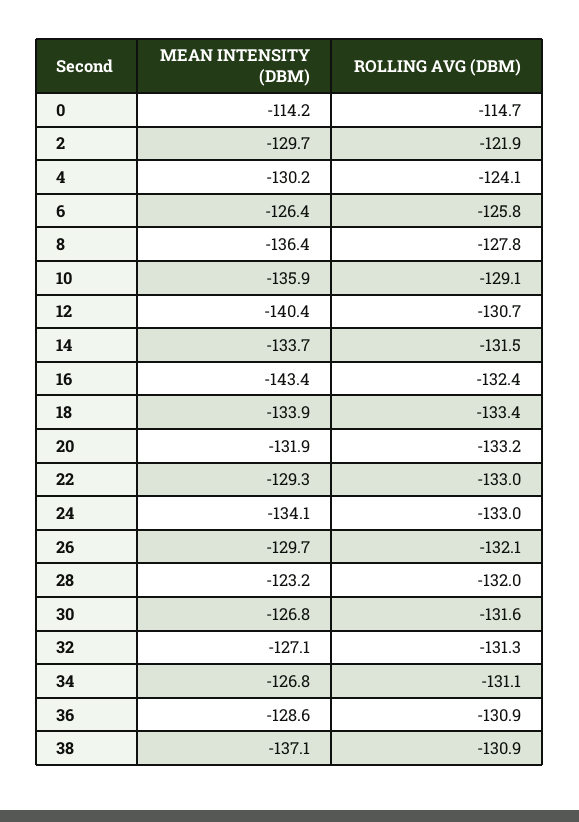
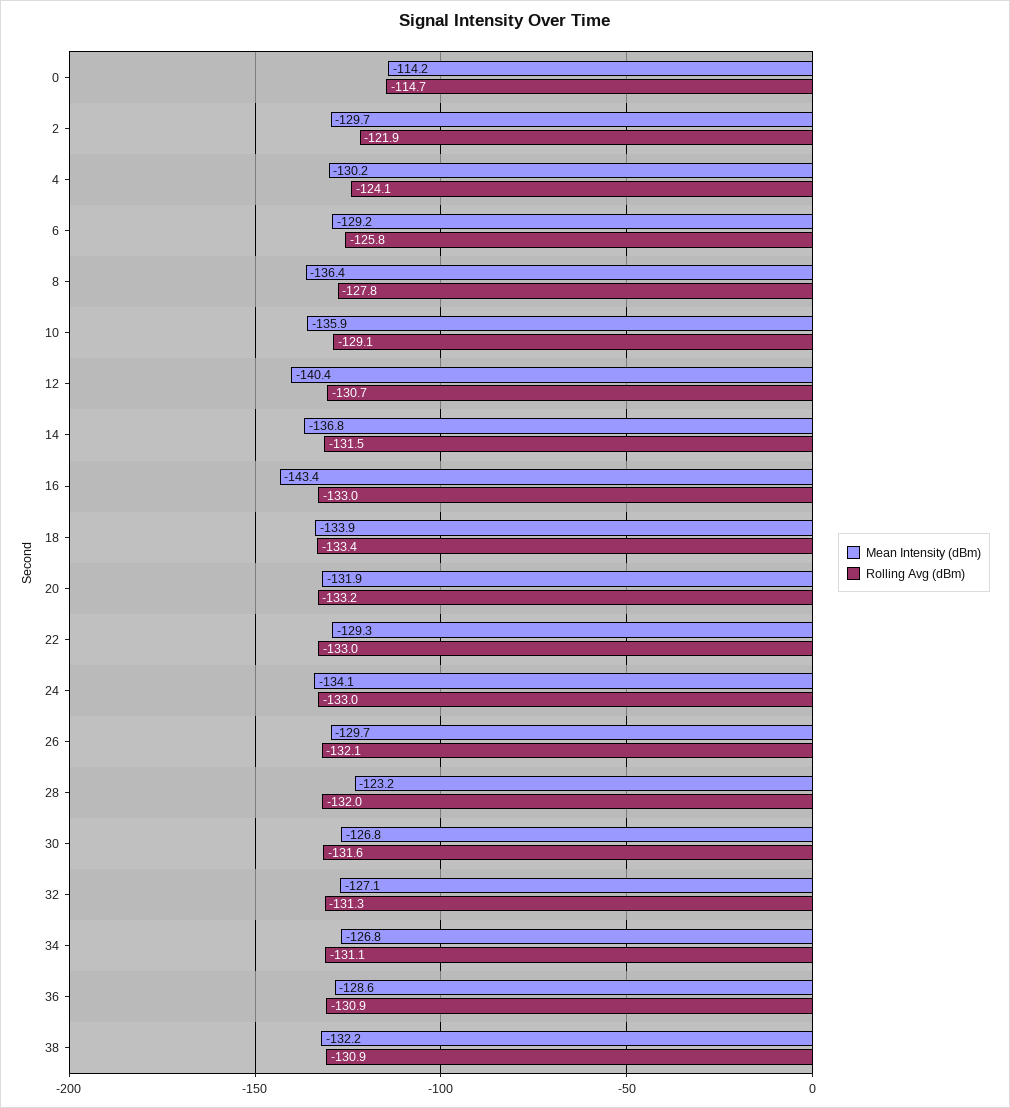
MEAN INTENSITY (DBM), 6: -126.4 -> -129.2
MEAN INTENSITY (DBM), 14: -133.7 -> -136.8
ROLLING AVG (DBM), 16: -132.4 -> -133
MEAN INTENSITY (DBM), 38: -137.1 -> -132.2

